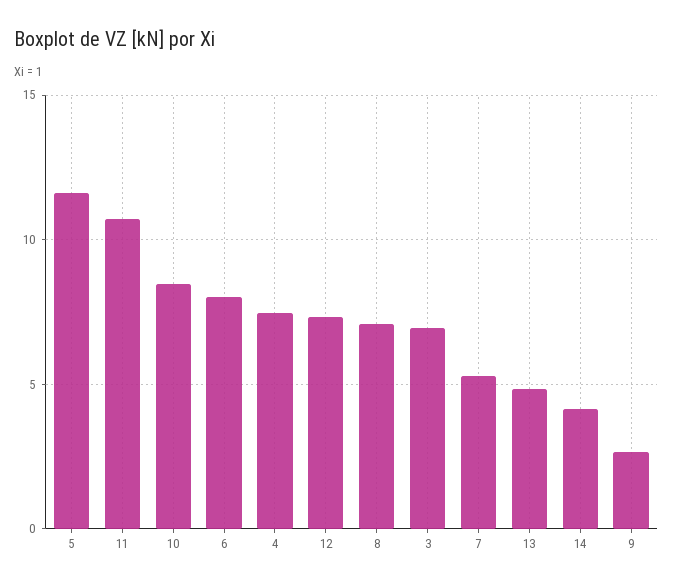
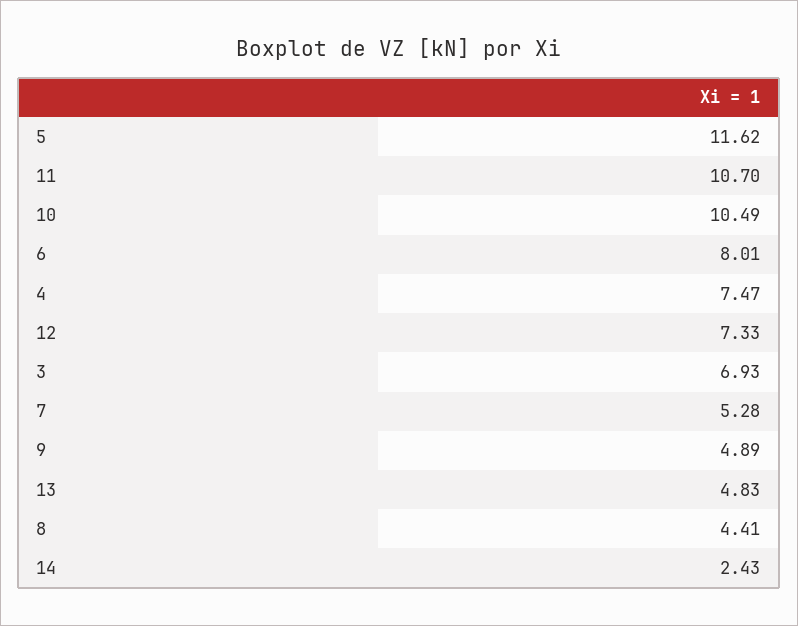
10: 8.5 -> 10.49
8: 7 -> 4.41
14: 4 -> 2.43
9: 2.5 -> 4.89

